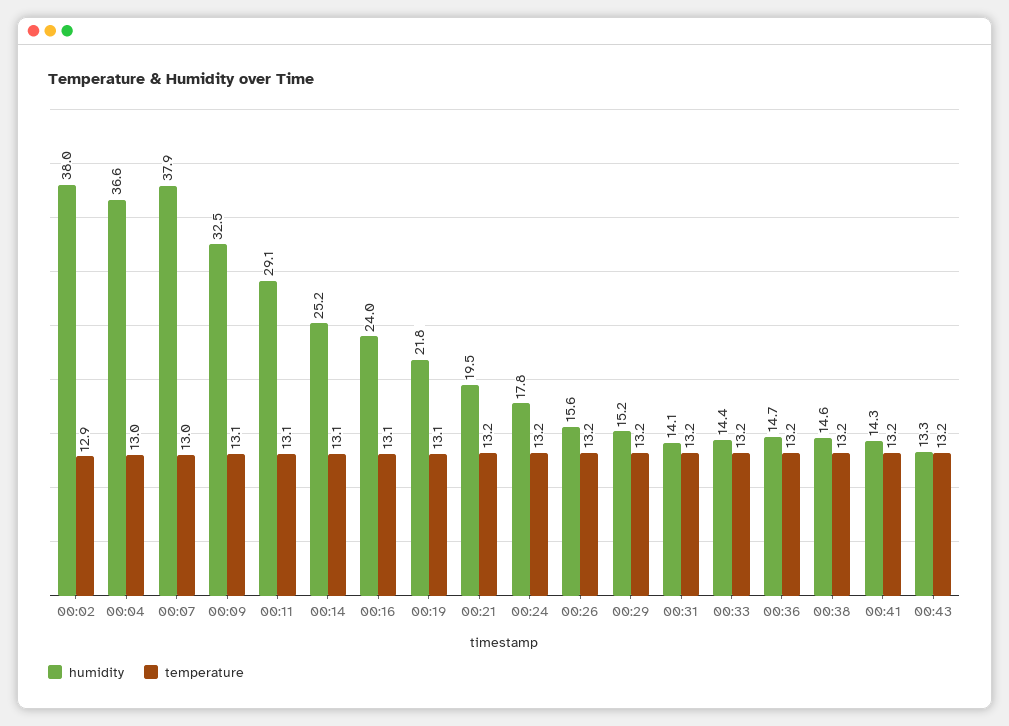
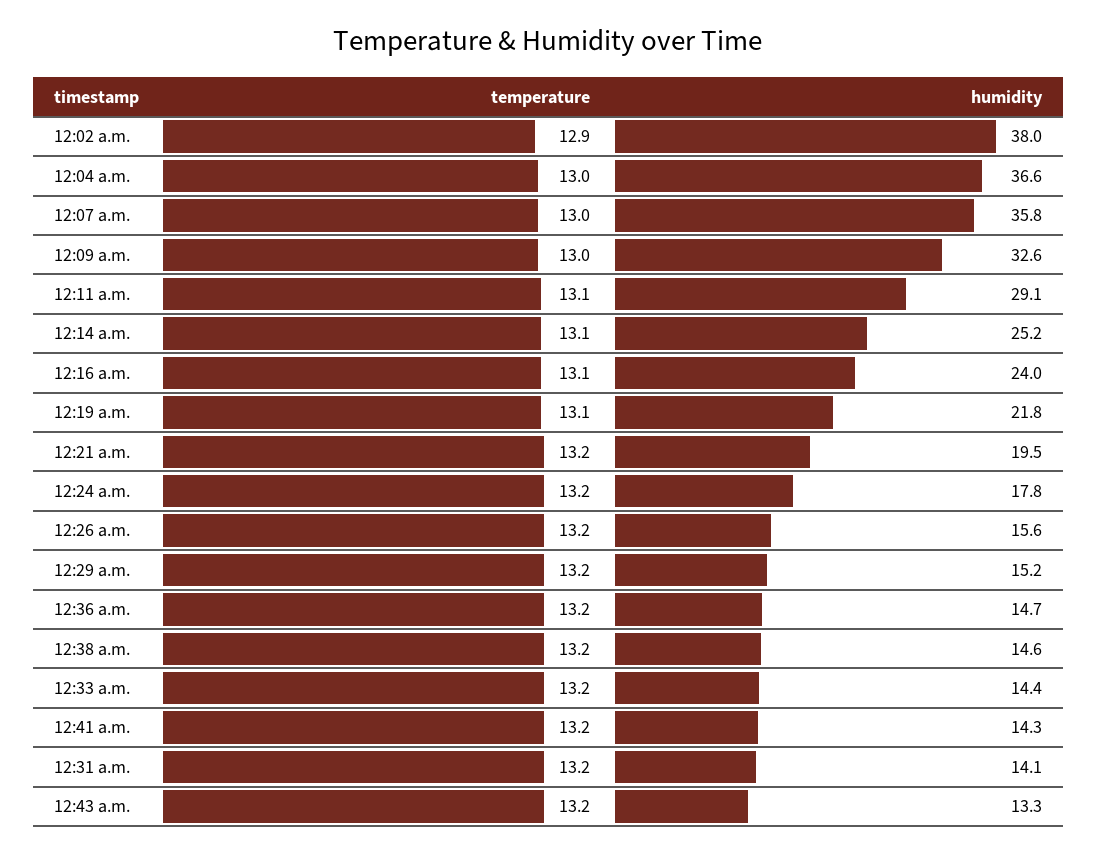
humidity, 00:07: 37.9 -> 35.8
humidity, 00:09: 32.5 -> 32.6
temperature, 00:09: 13.1 -> 13

